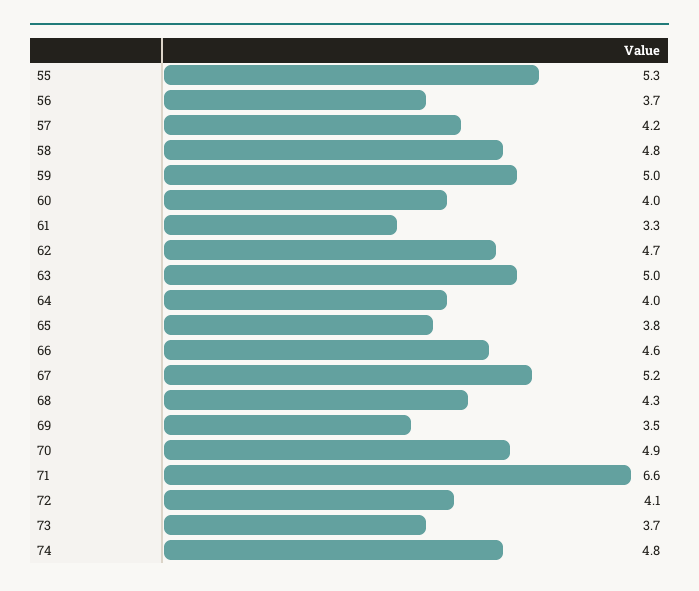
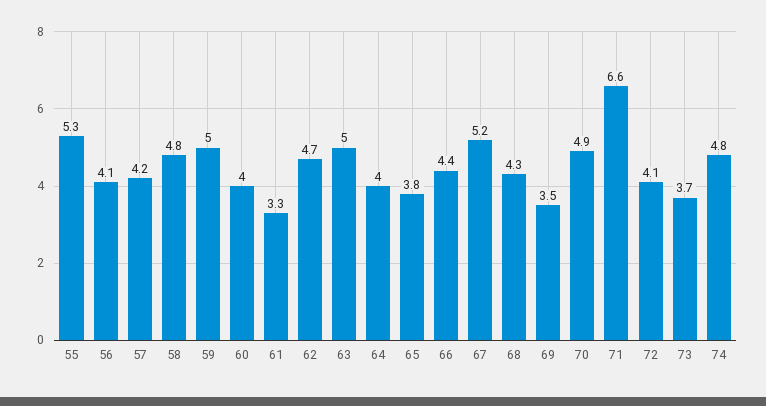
56: 3.7 -> 4.1
66: 4.6 -> 4.4

